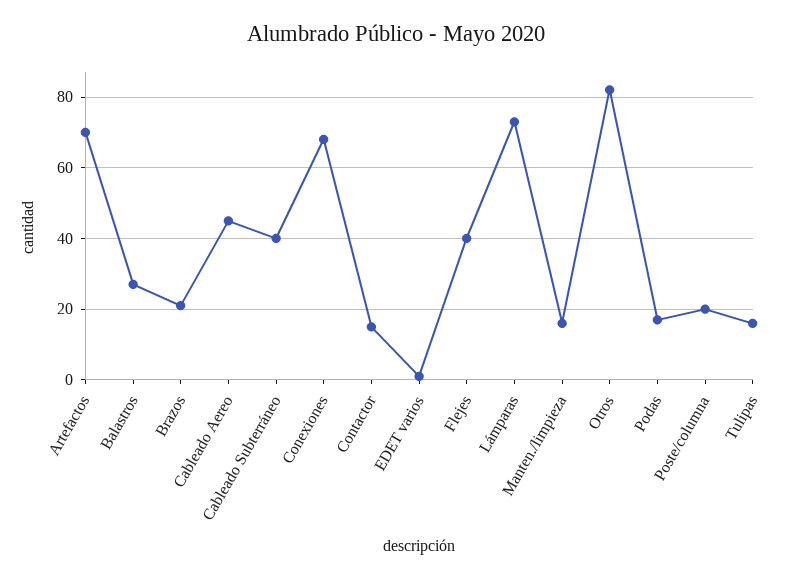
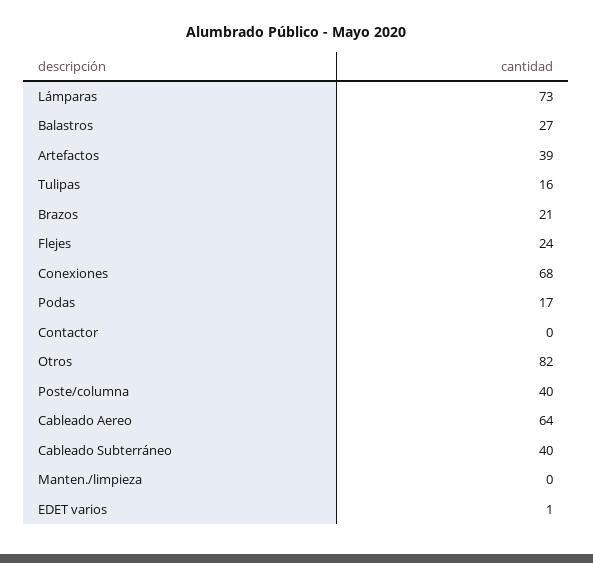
Artefactos: 70 -> 39
Cableado Aereo: 45 -> 64
Contactor: 15 -> 0
Flejes: 40 -> 24
Manten./limpieza: 15 -> 0
Poste/columna: 20 -> 40

